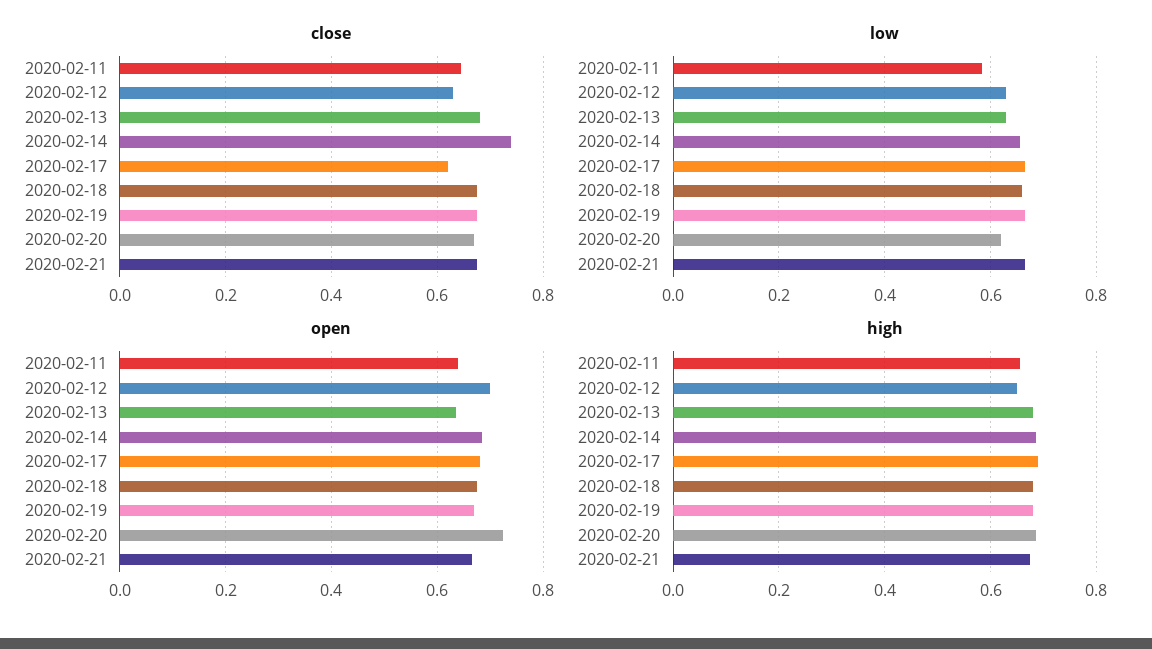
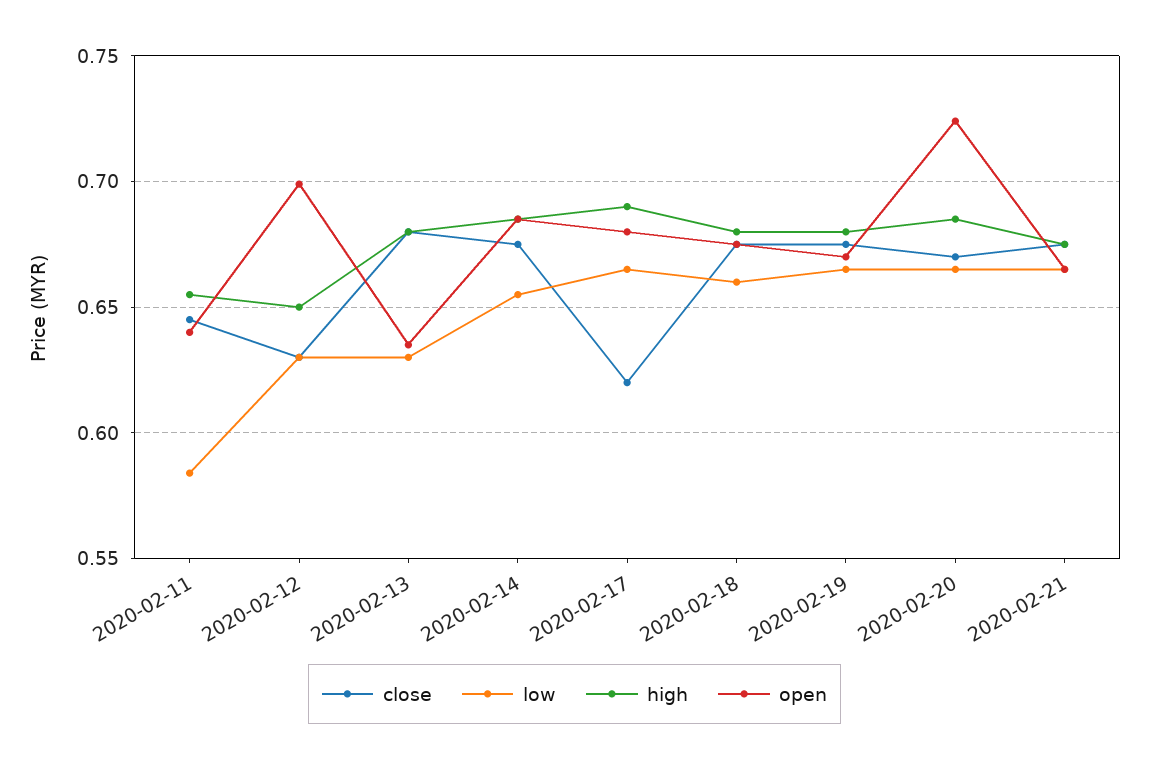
close, 2020-02-14: 0.74 -> 0.675
low, 2020-02-20: 0.62 -> 0.665

